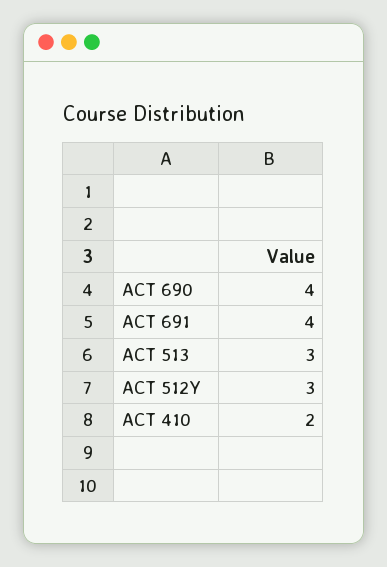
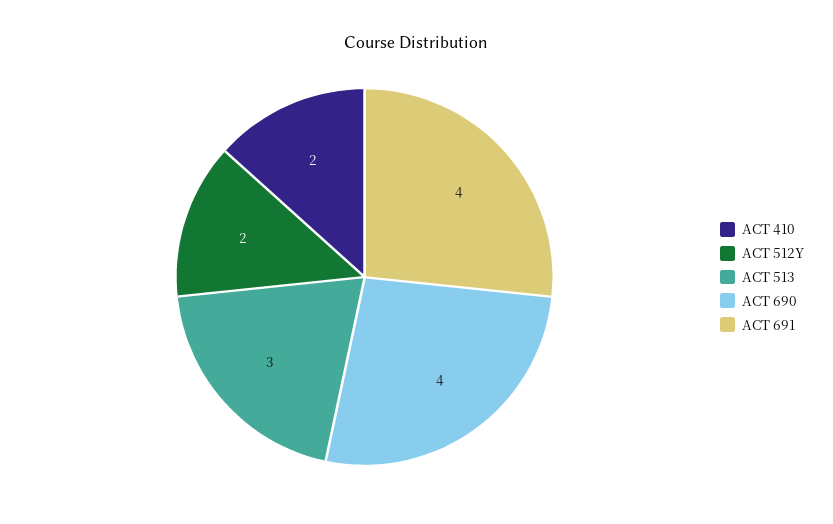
ACT 512Y: 3 -> 2

